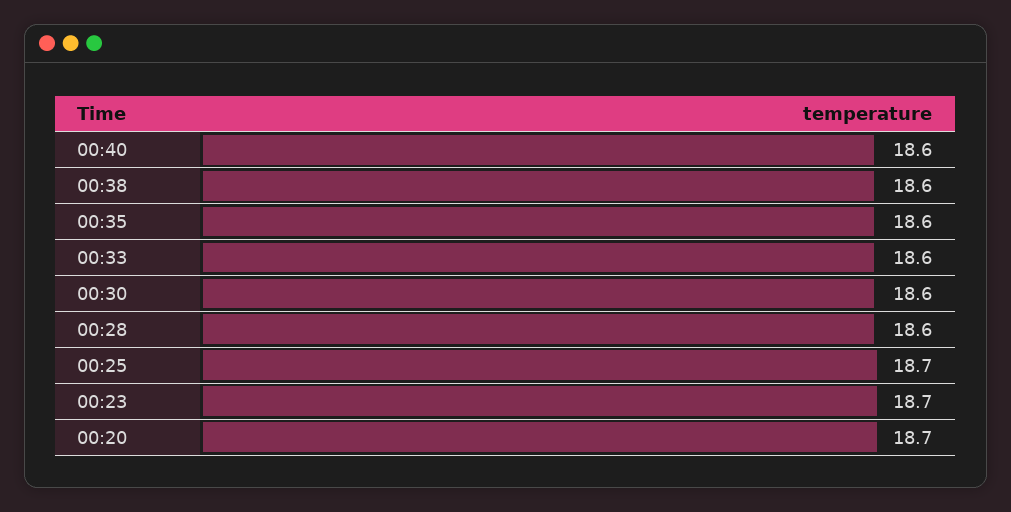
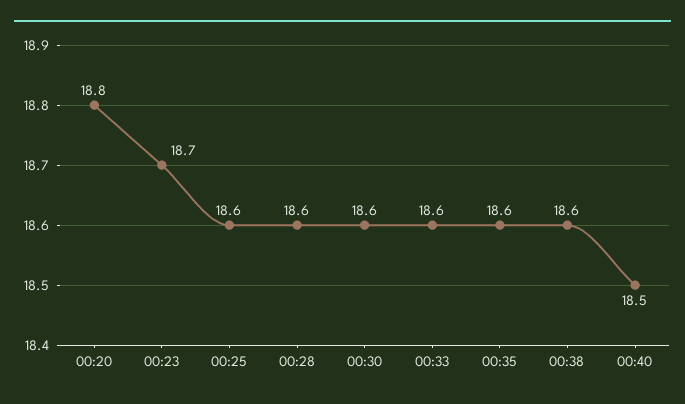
00:40: 18.6 -> 18.5
00:25: 18.7 -> 18.6
00:20: 18.7 -> 18.8

